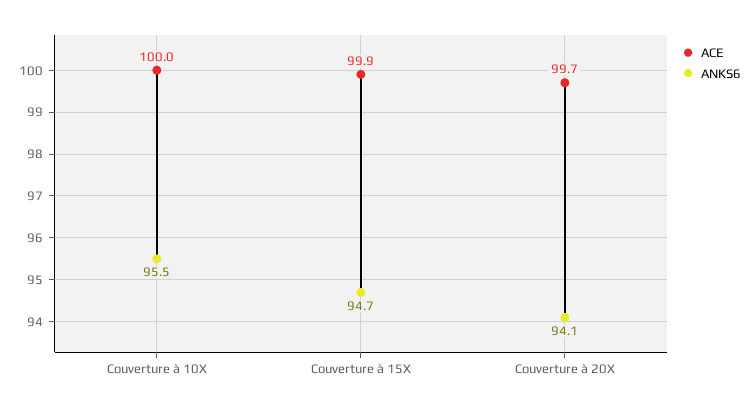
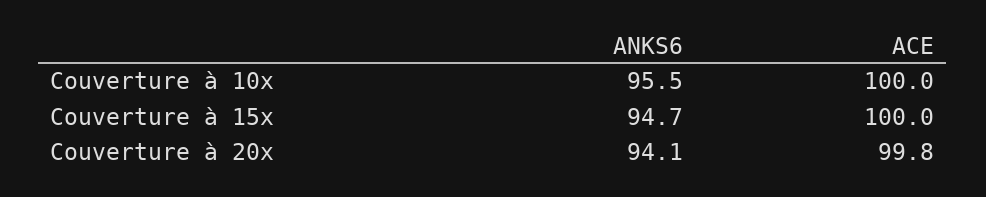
ACE, Couverture à 15X: 99.9 -> 100
ACE, Couverture à 20X: 99.7 -> 99.8

